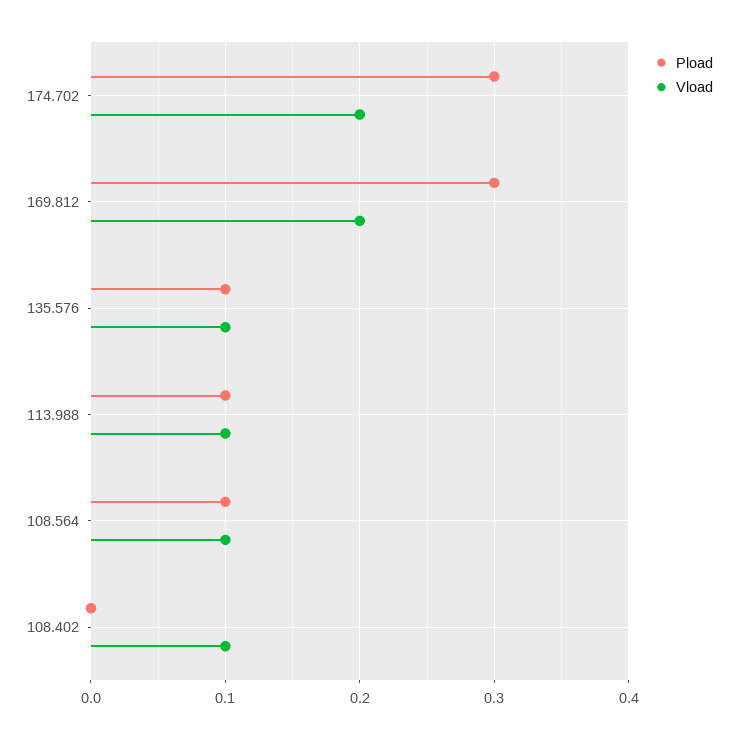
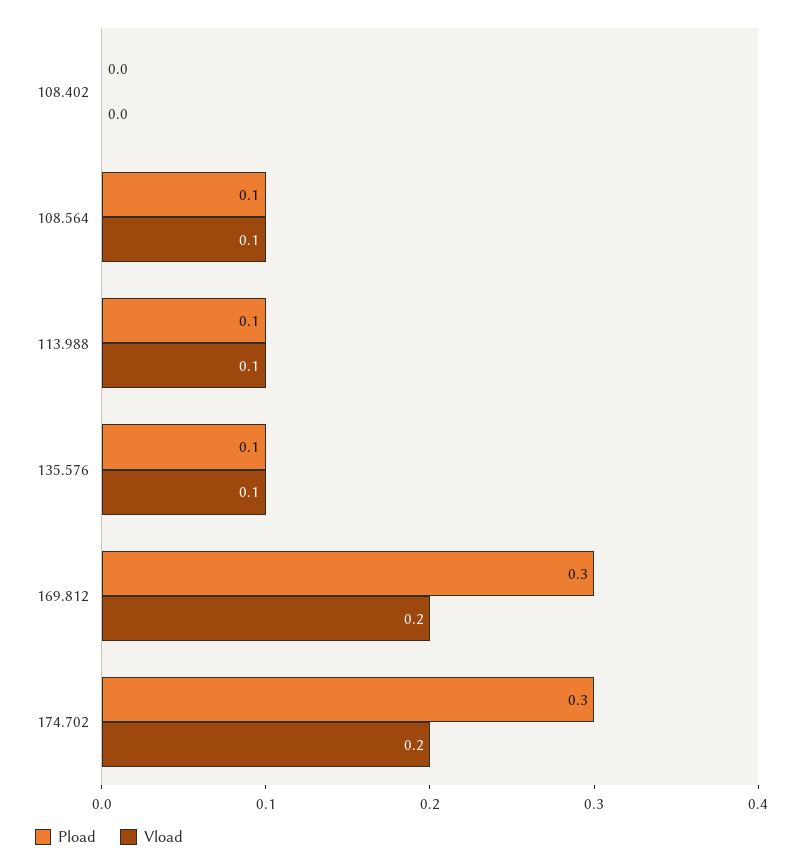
Vload, 108.402: 0.1 -> 0

